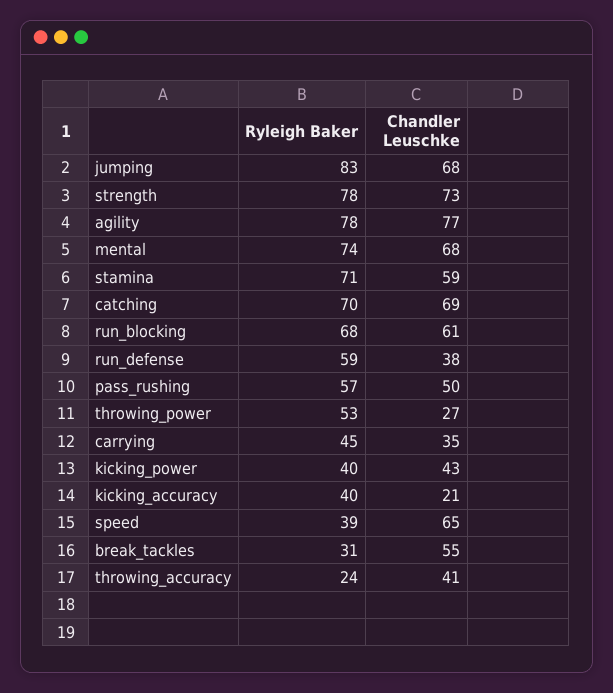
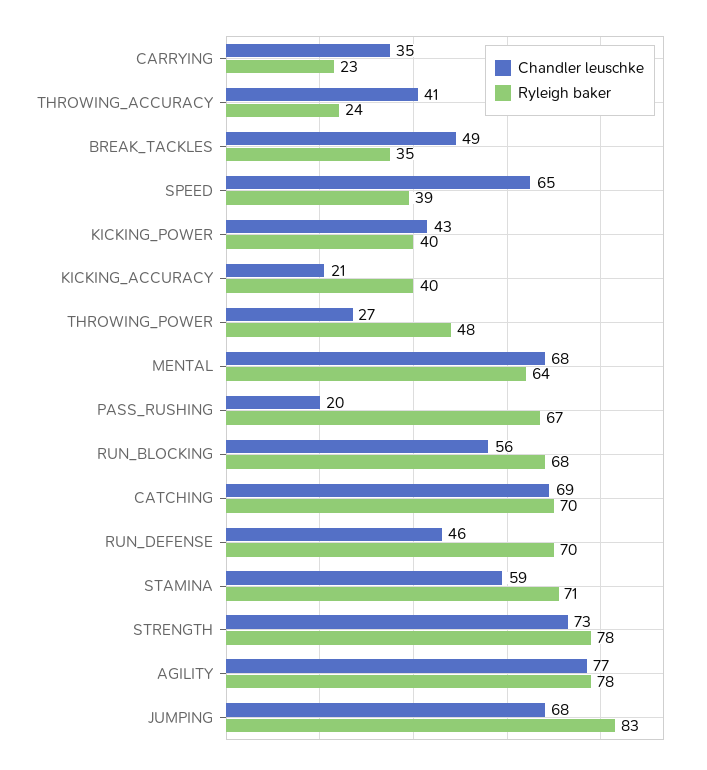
Ryleigh Baker, mental: 74 -> 64
Chandler Leuschke, run_blocking: 61 -> 56
Ryleigh Baker, run_defense: 59 -> 70
Chandler Leuschke, run_defense: 38 -> 46
Ryleigh Baker, pass_rushing: 57 -> 67
Chandler Leuschke, pass_rushing: 50 -> 20
Ryleigh Baker, throwing_power: 53 -> 48
Ryleigh Baker, carrying: 45 -> 23
Ryleigh Baker, break_tackles: 31 -> 35
Chandler Leuschke, break_tackles: 55 -> 49

